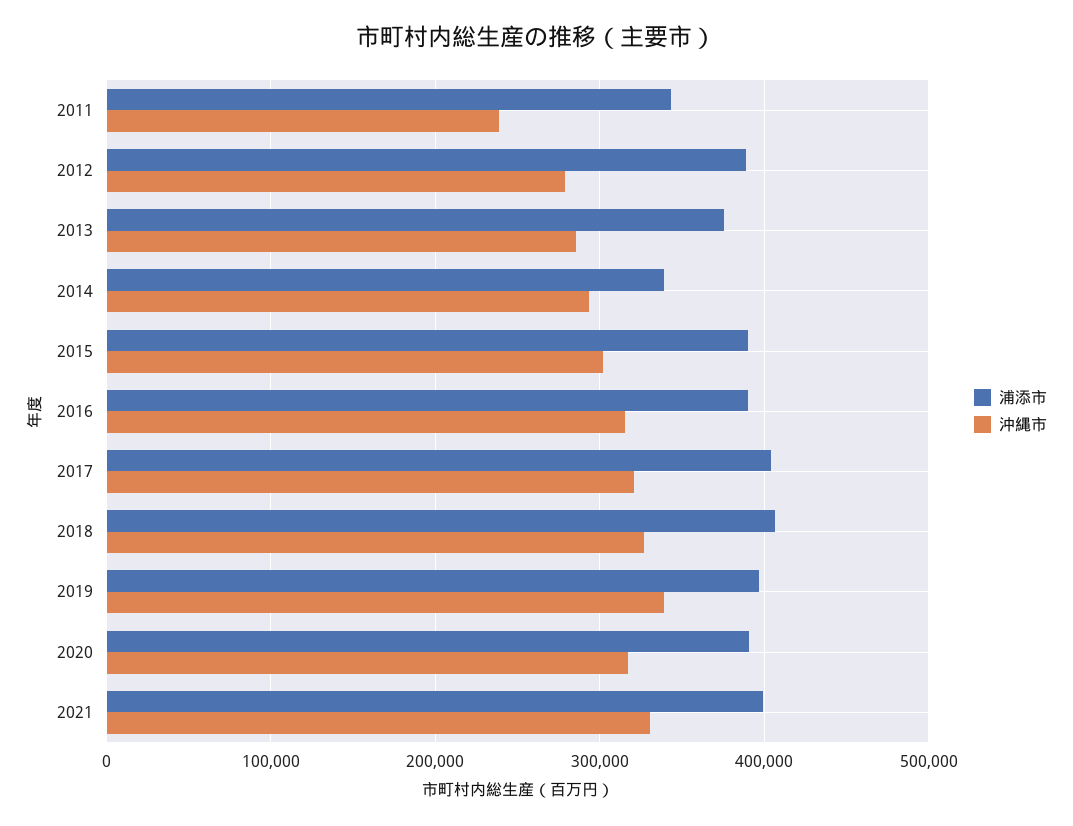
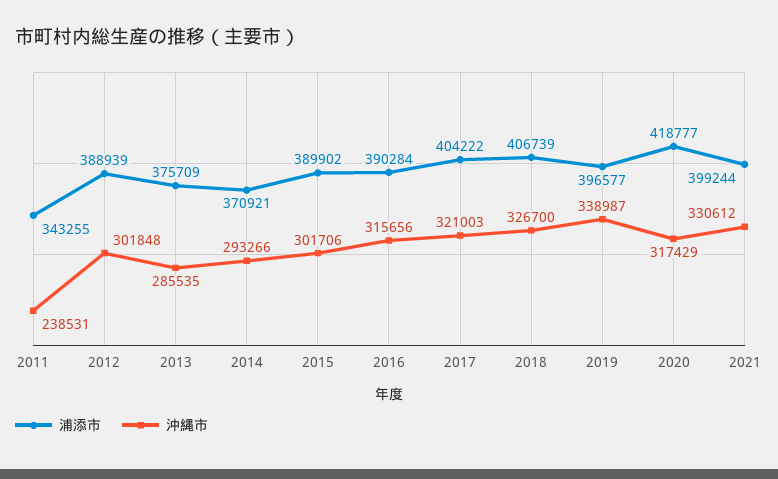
沖縄市, 2012: 280000 -> 301848
浦添市, 2014: 340000 -> 370921
浦添市, 2020: 390000 -> 418777

